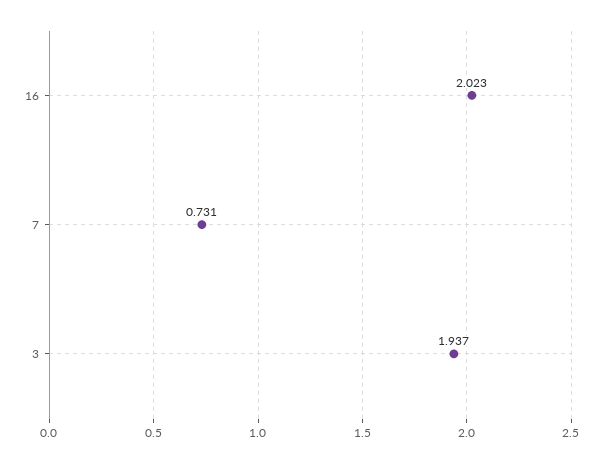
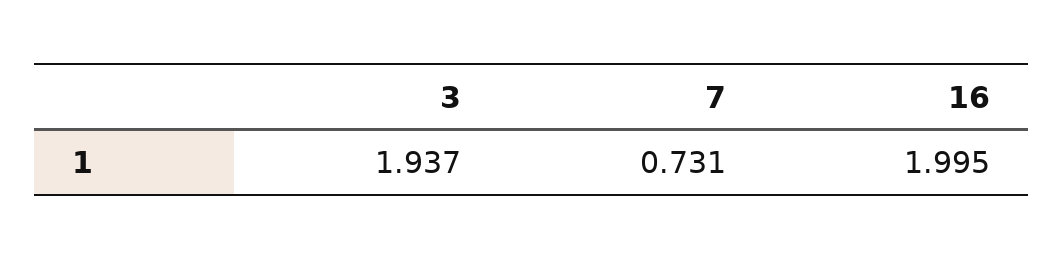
16: 2.023 -> 1.995

